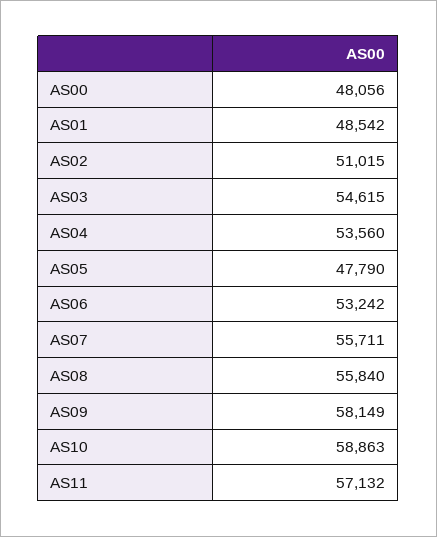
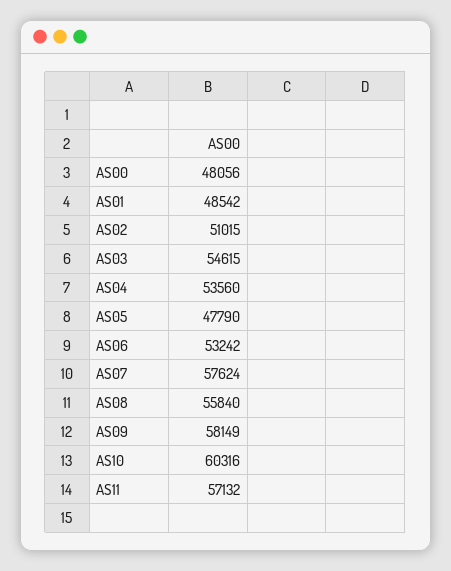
AS07: 55711 -> 57624
AS10: 58863 -> 60316

